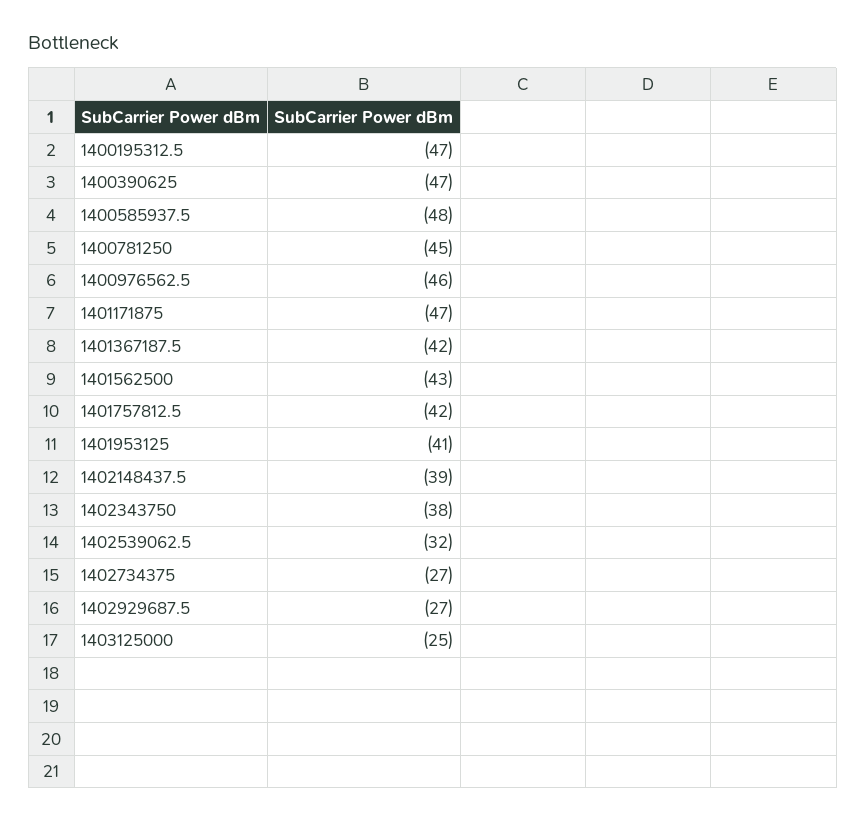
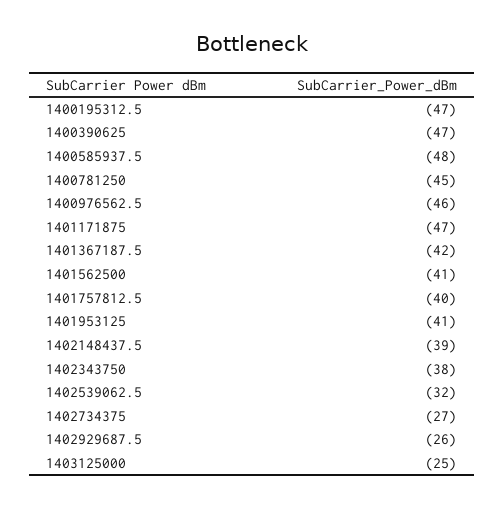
1401562500: -43 -> -41
1401757812.5: -42 -> -40
1402929687.5: -27 -> -26

